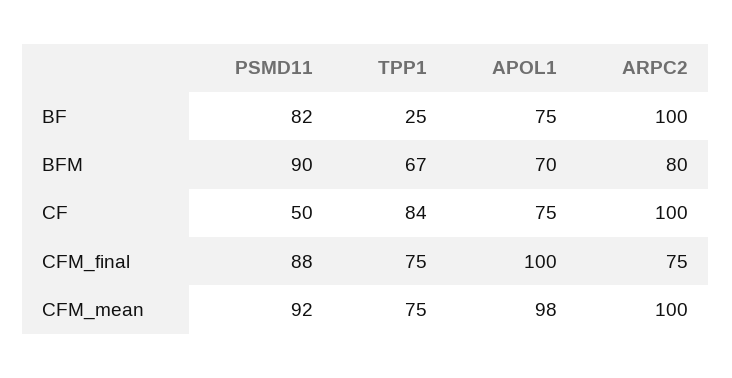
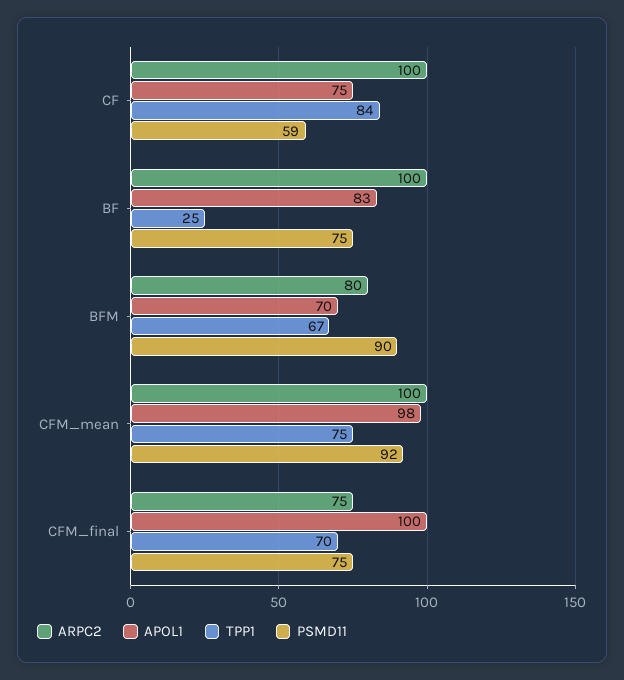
PSMD11, BF: 82 -> 75
APOL1, BF: 75 -> 83
PSMD11, CF: 50 -> 59
PSMD11, CFM_final: 88 -> 75
TPP1, CFM_final: 75 -> 70

